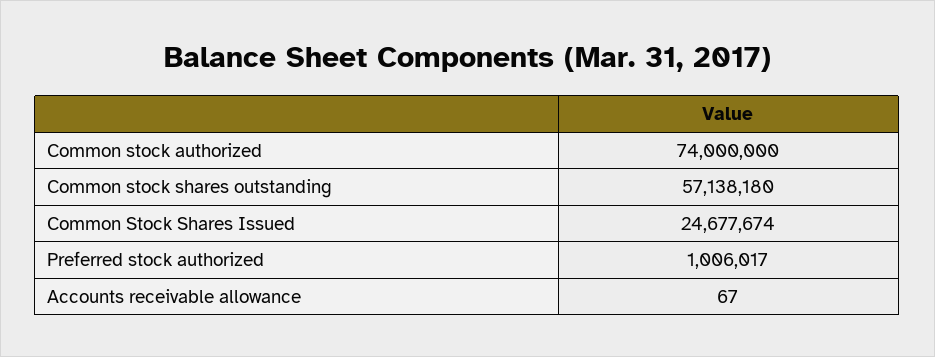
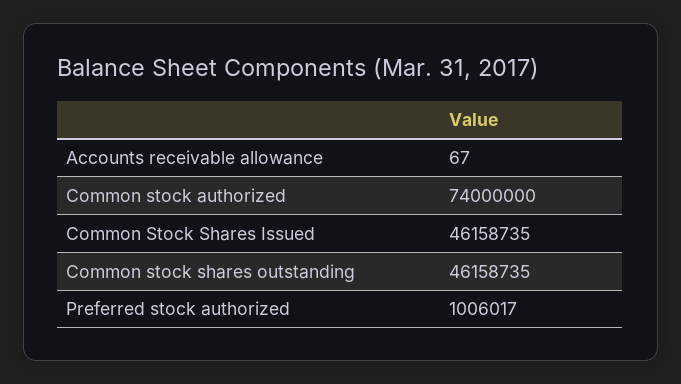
Common stock shares outstanding: 57138180 -> 46158735
Common Stock Shares Issued: 24677674 -> 46158735

